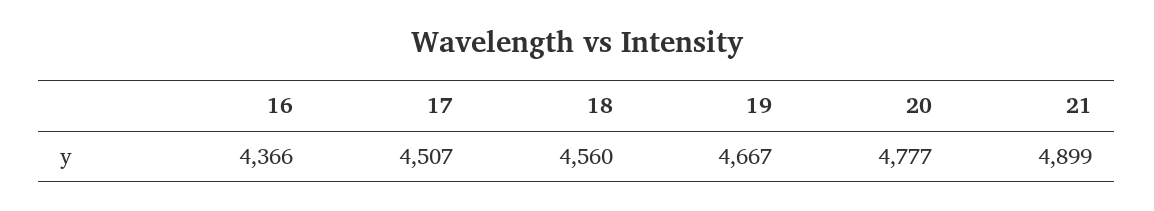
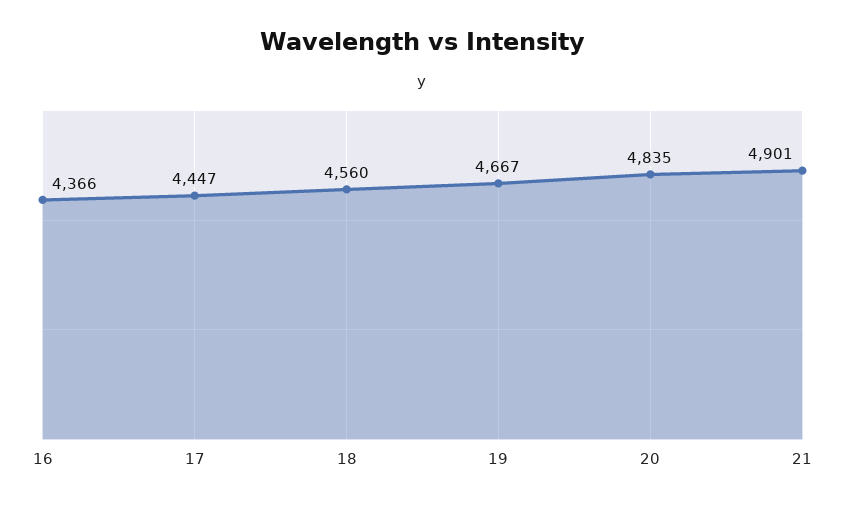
17: 4507 -> 4447
20: 4777 -> 4835
21: 4899 -> 4901

